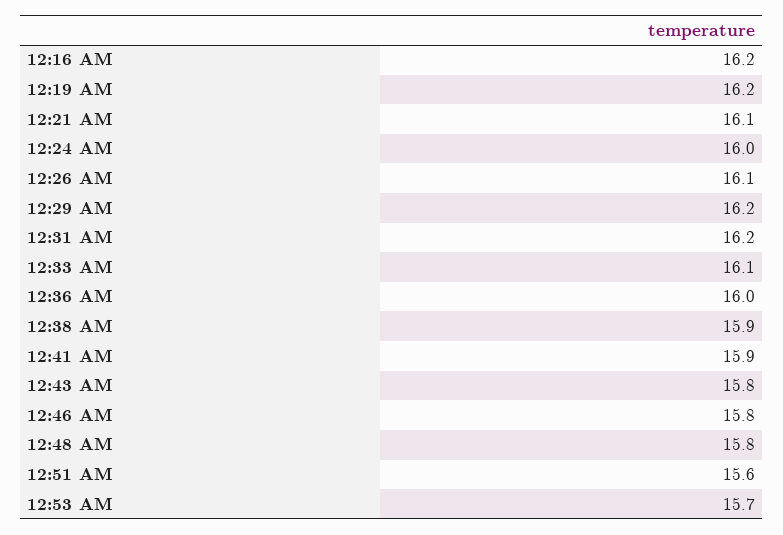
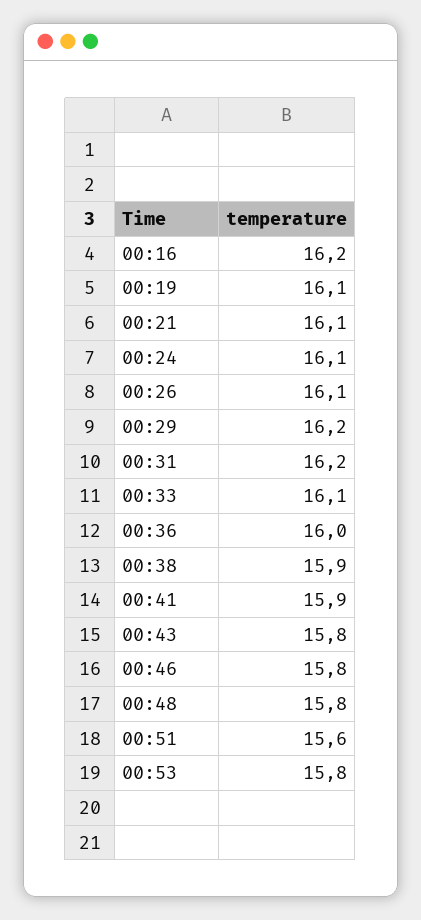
12:19 AM: 16.2 -> 16.1
12:24 AM: 16 -> 16.1
12:53 AM: 15.7 -> 15.8

